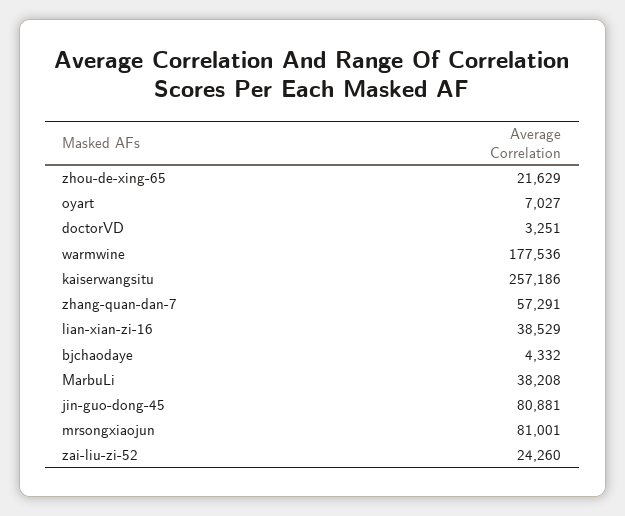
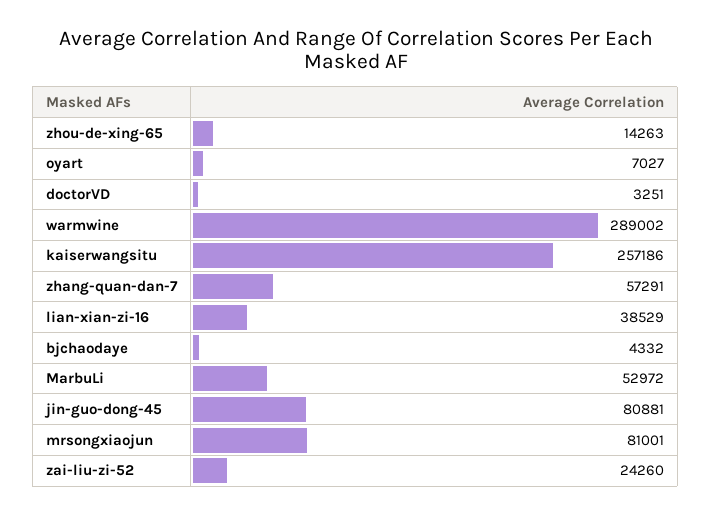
zhou-de-xing-65: 21629 -> 14263
warmwine: 177536 -> 289002
MarbuLi: 38208 -> 52972

